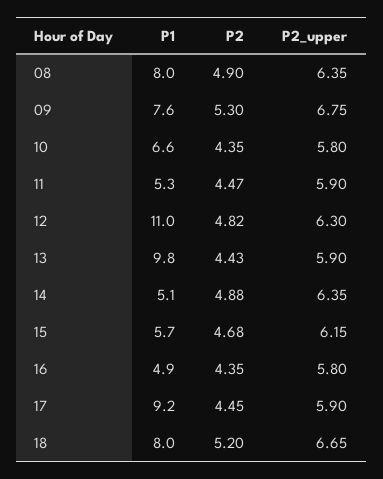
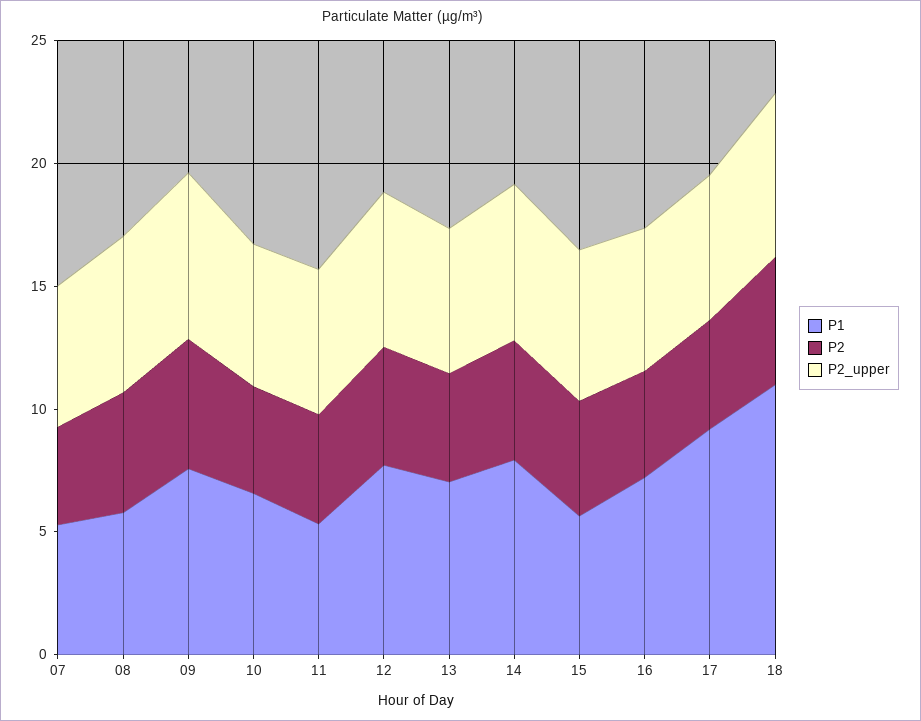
P1, 08: 8 -> 6
P1, 12: 11 -> 8
P1, 13: 9.8 -> 7
P1, 14: 5.1 -> 8
P1, 16: 4.9 -> 7
P1, 18: 8 -> 11
P1, 07: none -> 5
P2, 07: none -> 4
P2_upper, 07: none -> 6

